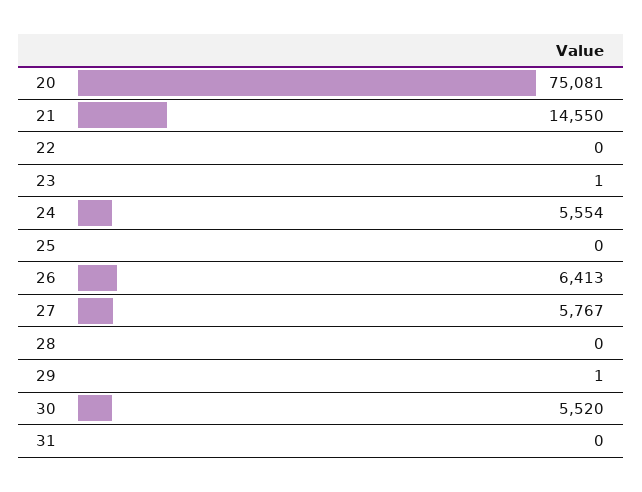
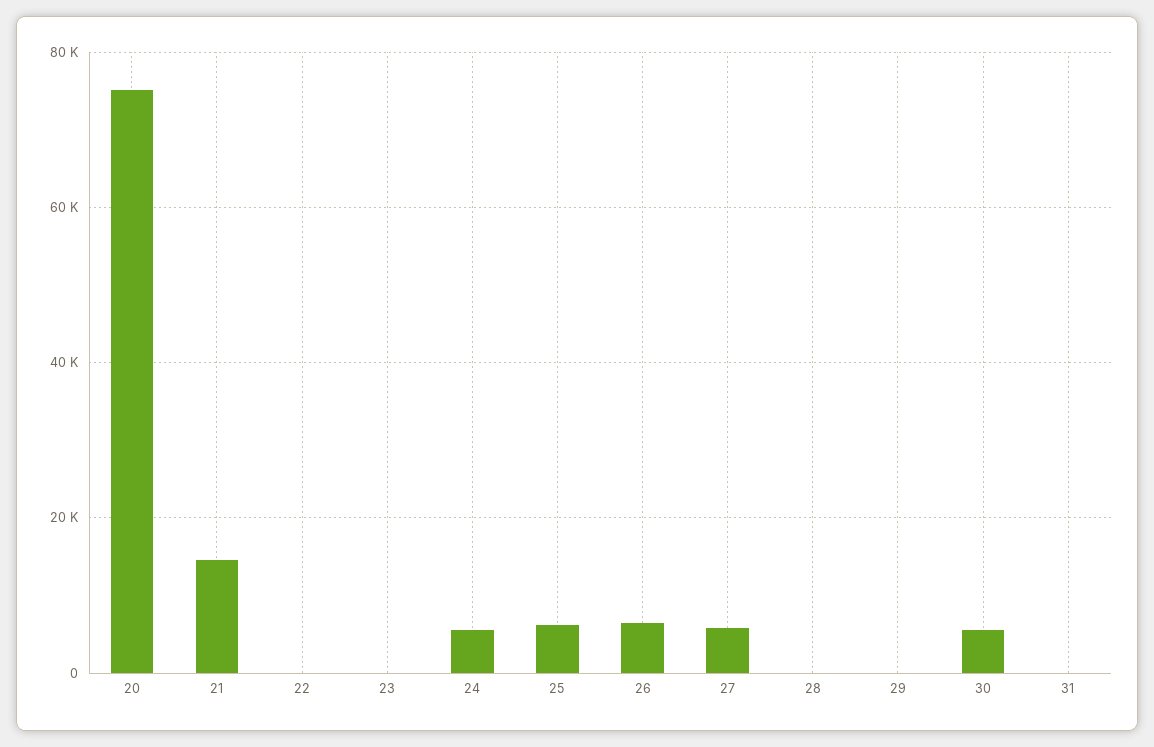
25: 0 -> 6000

